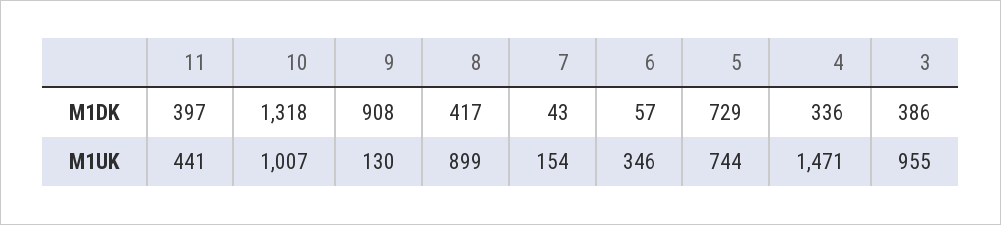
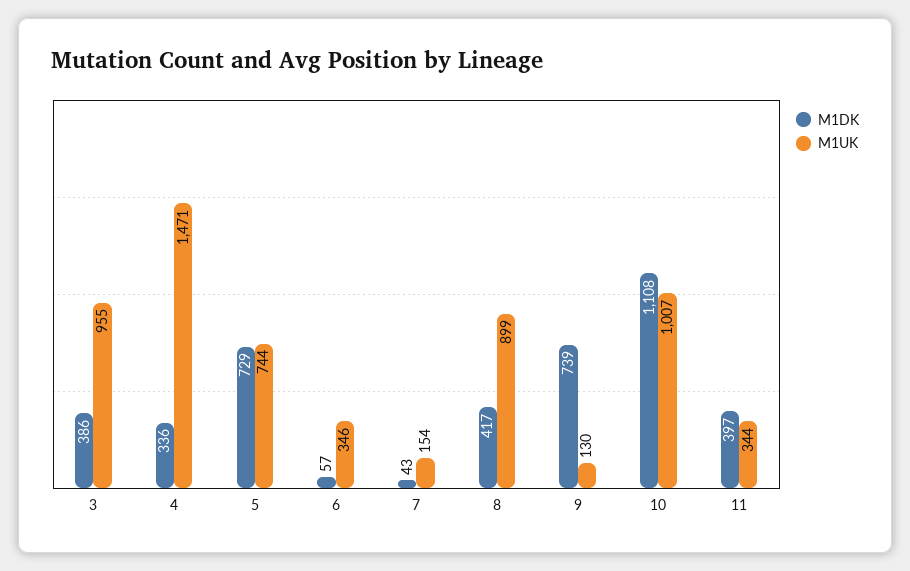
M1DK, 10: 1318 -> 1108
M1DK, 9: 908 -> 739
M1UK, 11: 441 -> 344

